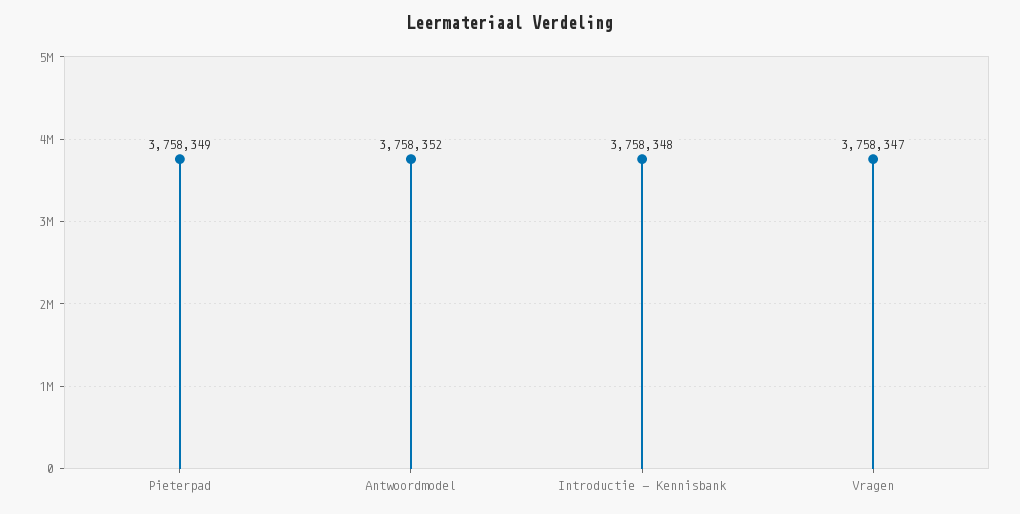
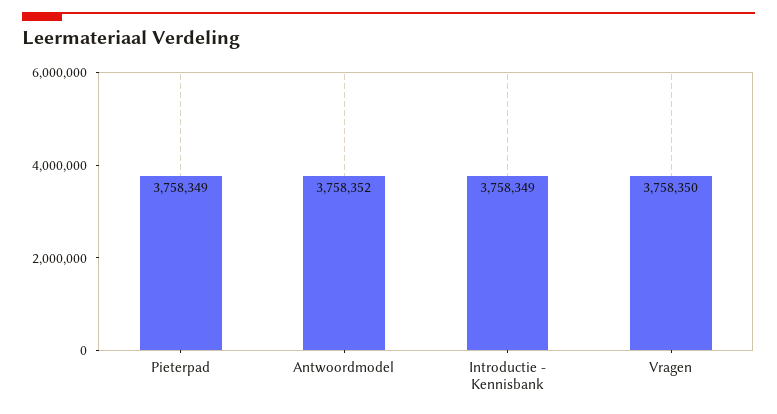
Introductie - Kennisbank: 3758348 -> 3758349
Vragen: 3758347 -> 3758350

